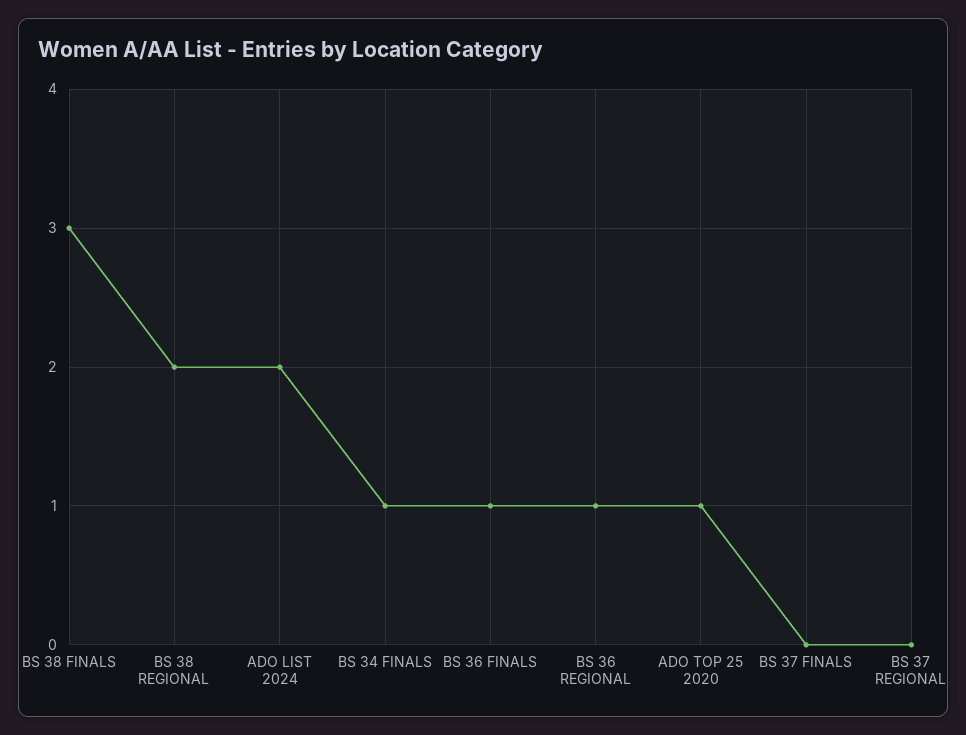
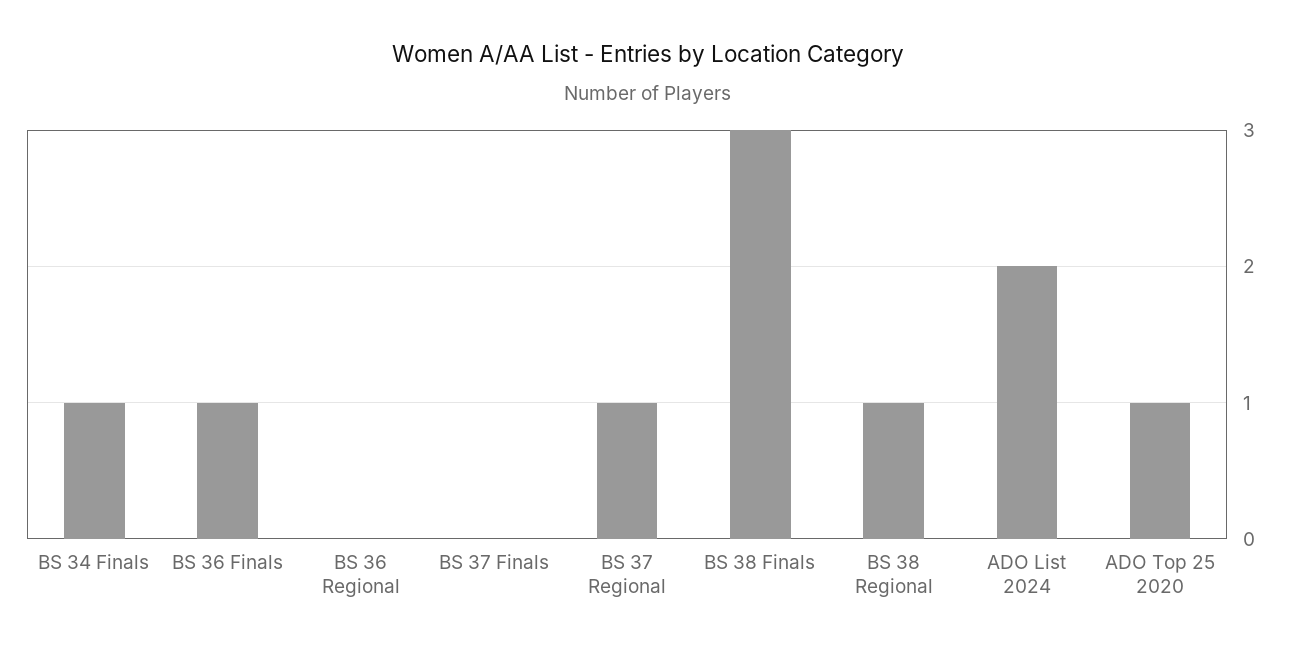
BS 38 REGIONAL: 2 -> 1
BS 36 REGIONAL: 1 -> 0
BS 37 REGIONAL: 0 -> 1

